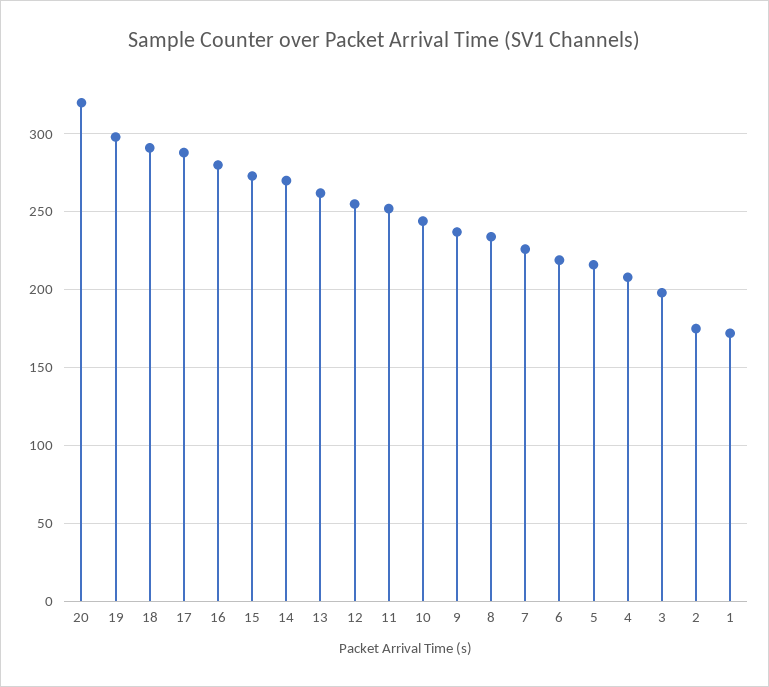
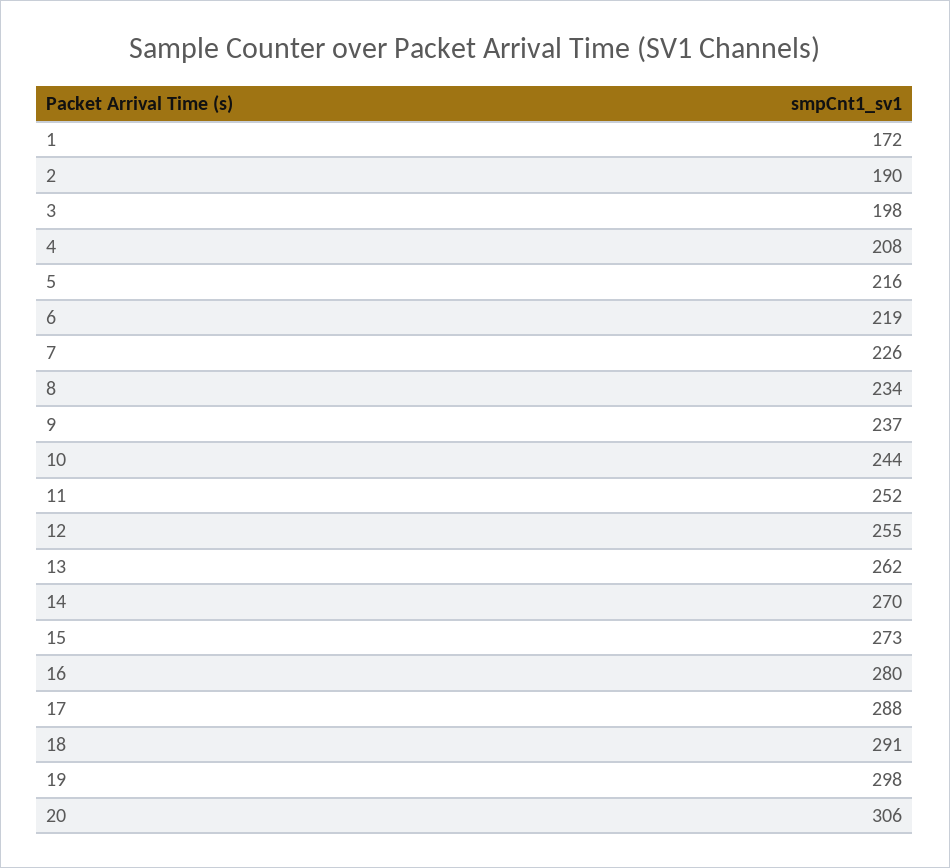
20: 320 -> 306
2: 175 -> 190

